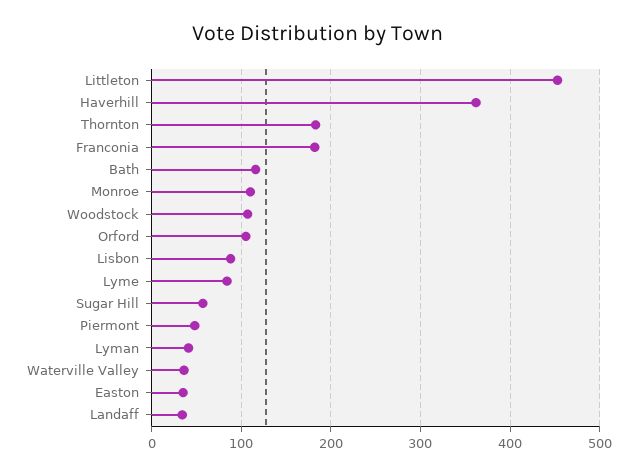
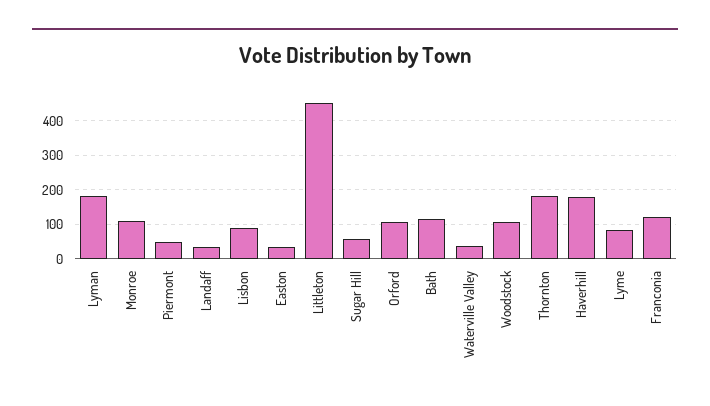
Haverhill: 360 -> 180
Franconia: 180 -> 120
Lyman: 40 -> 180

